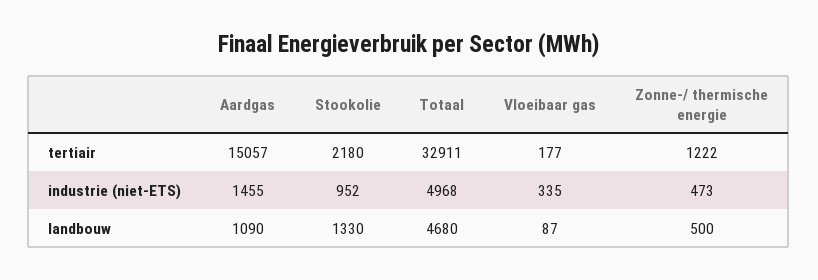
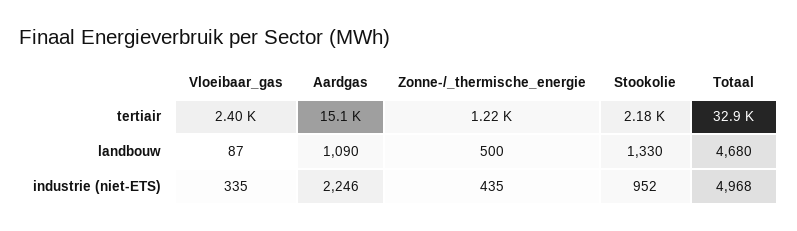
Vloeibaar gas, tertiair: 177 -> 2400
Aardgas, industrie (niet-ETS): 1455 -> 2246
Zonne-/ thermische energie, industrie (niet-ETS): 473 -> 435

